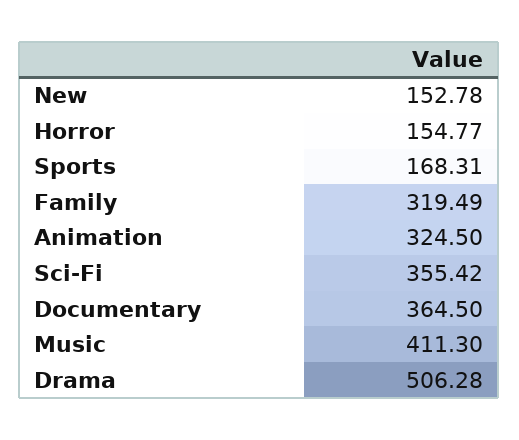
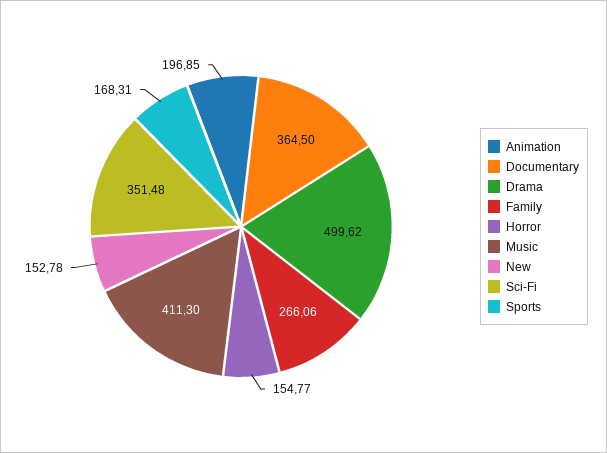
Family: 319.49 -> 266.06
Animation: 324.5 -> 196.85
Sci-Fi: 355.42 -> 351.48
Drama: 506.28 -> 499.62

